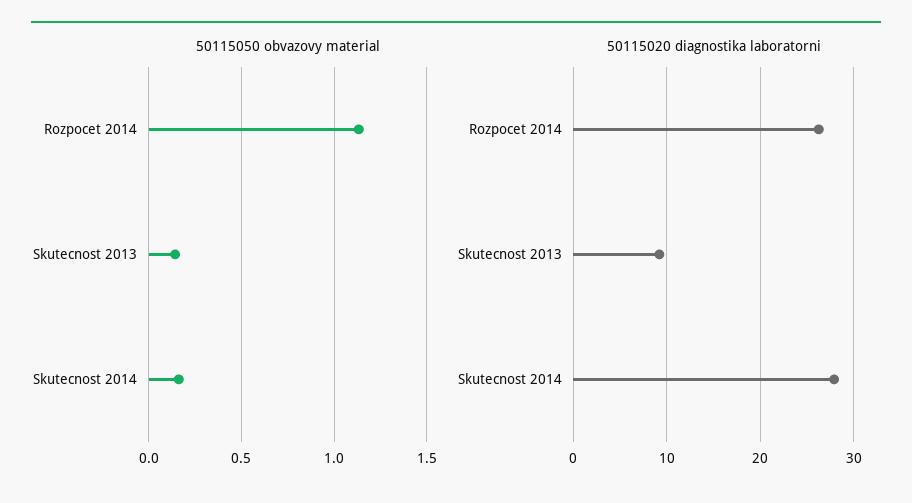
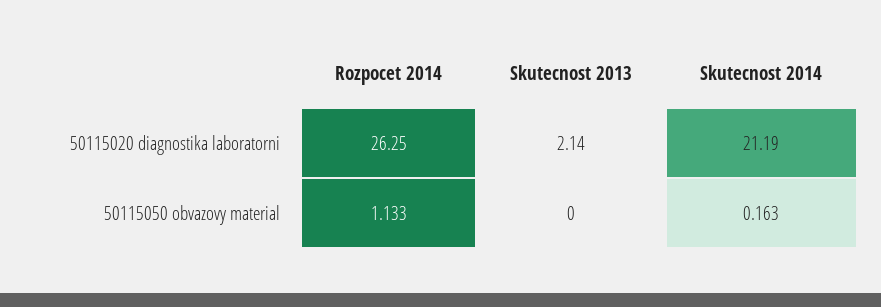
50115050 obvazovy material, Skutecnost 2013: 0.15 -> 0
50115020 diagnostika laboratorni, Skutecnost 2013: 9 -> 2.14
50115020 diagnostika laboratorni, Skutecnost 2014: 28 -> 21.19

